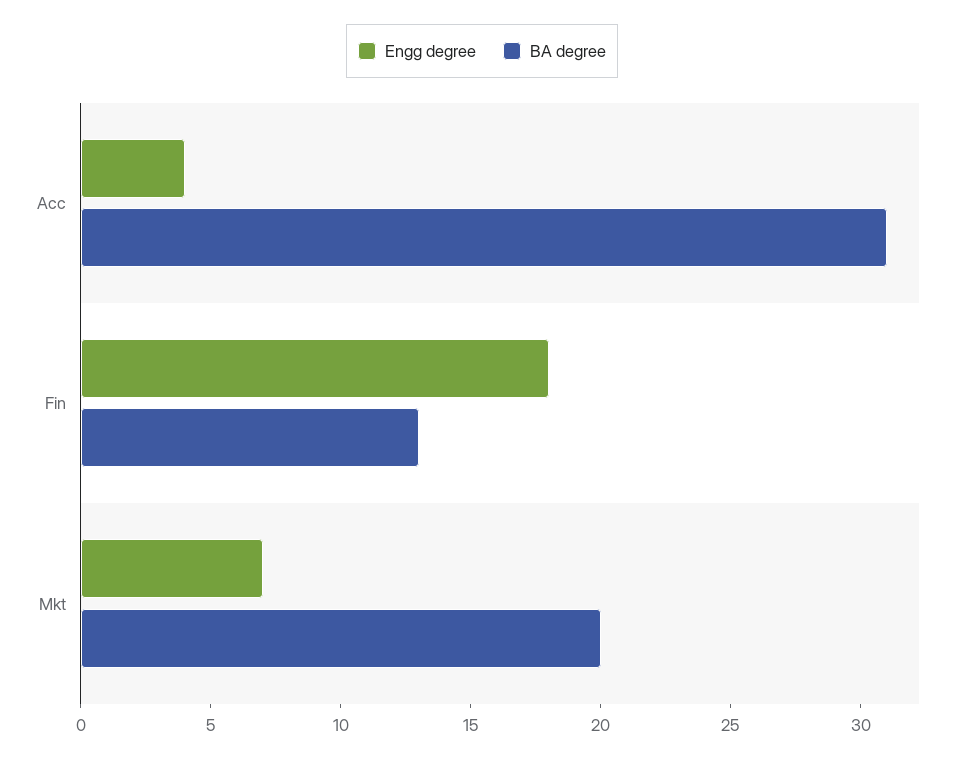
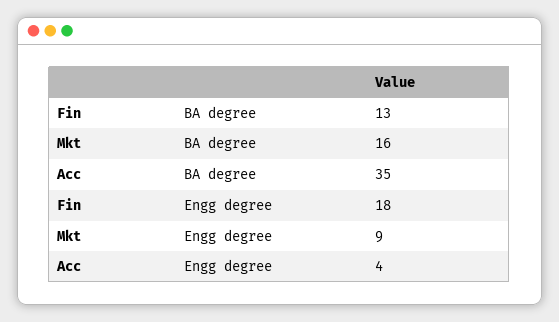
BA degree, Acc: 31 -> 35
Engg degree, Mkt: 7 -> 9
BA degree, Mkt: 20 -> 16

